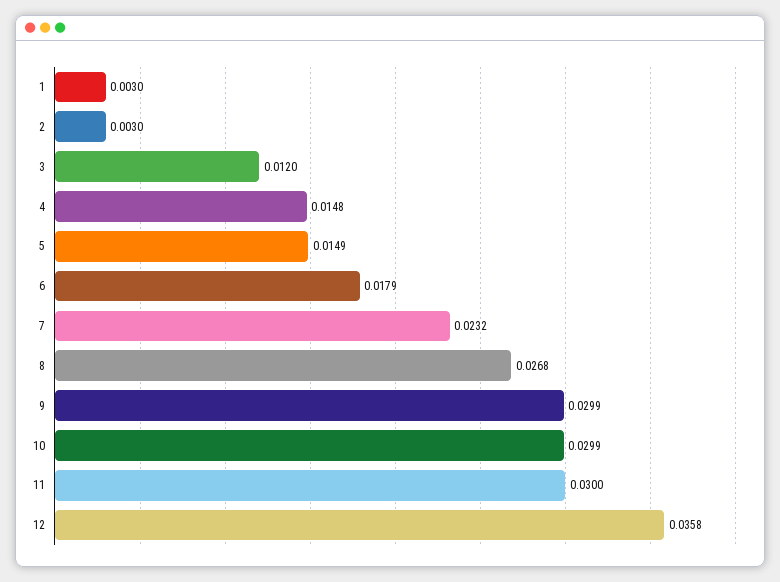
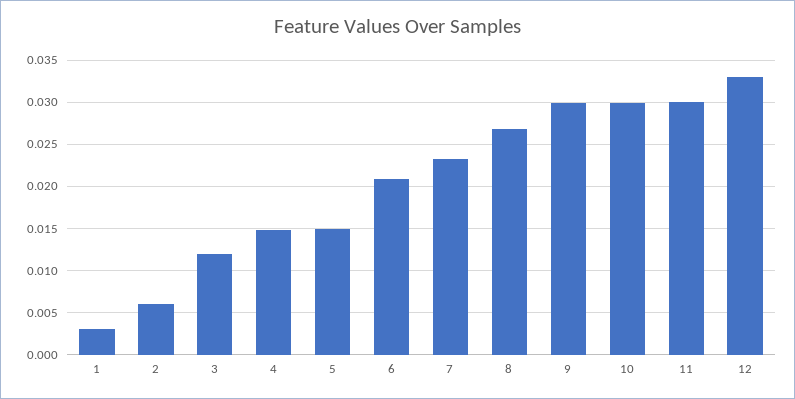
2: 0.003 -> 0.006
6: 0.0179 -> 0.021
12: 0.0358 -> 0.033

